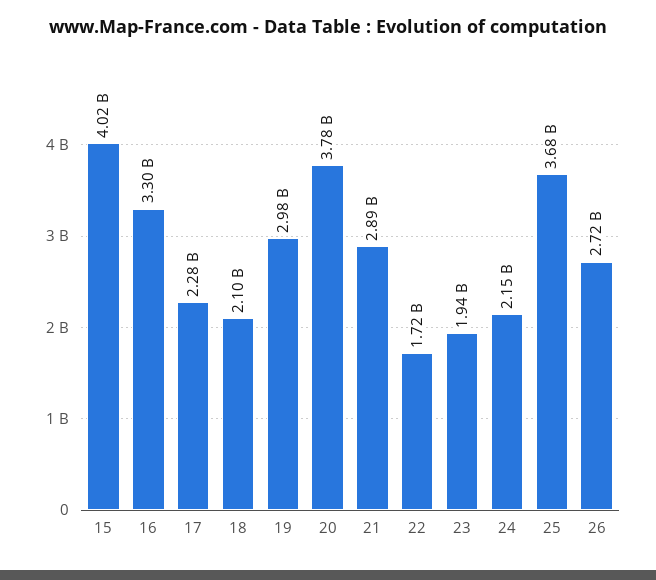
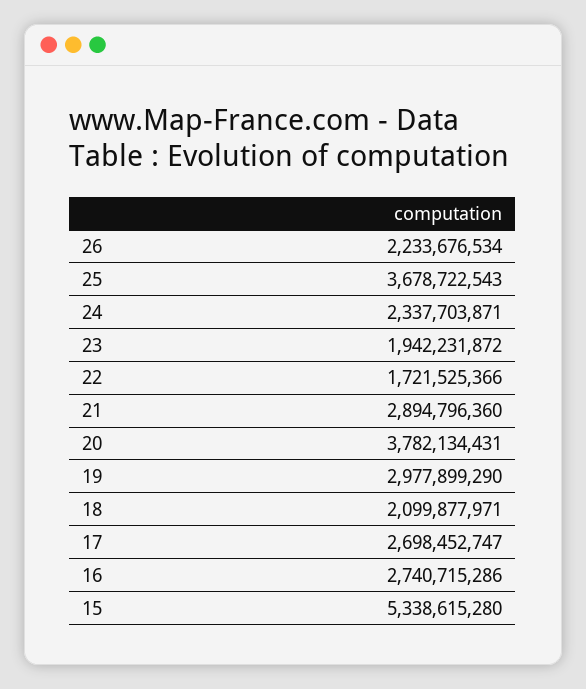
15: 4020000000 -> 5338615280
16: 3300000000 -> 2740715286
17: 2280000000 -> 2698452747
24: 2150000000 -> 2337703871
26: 2720000000 -> 2233676534

